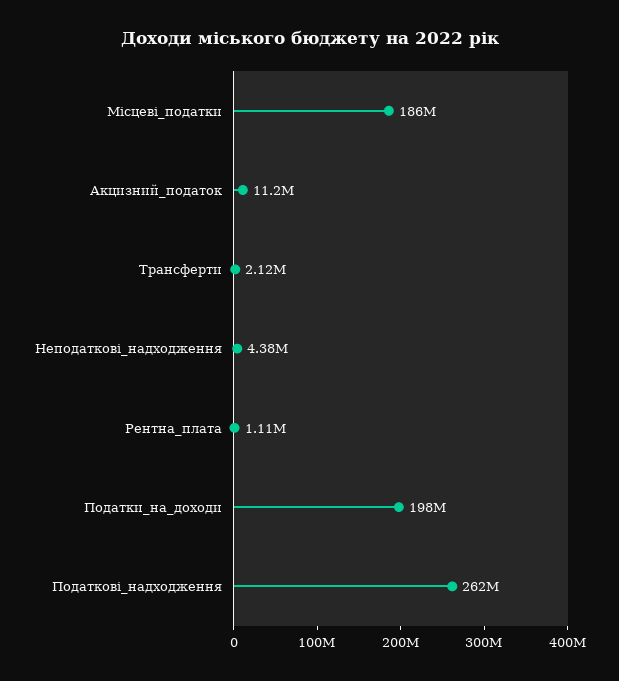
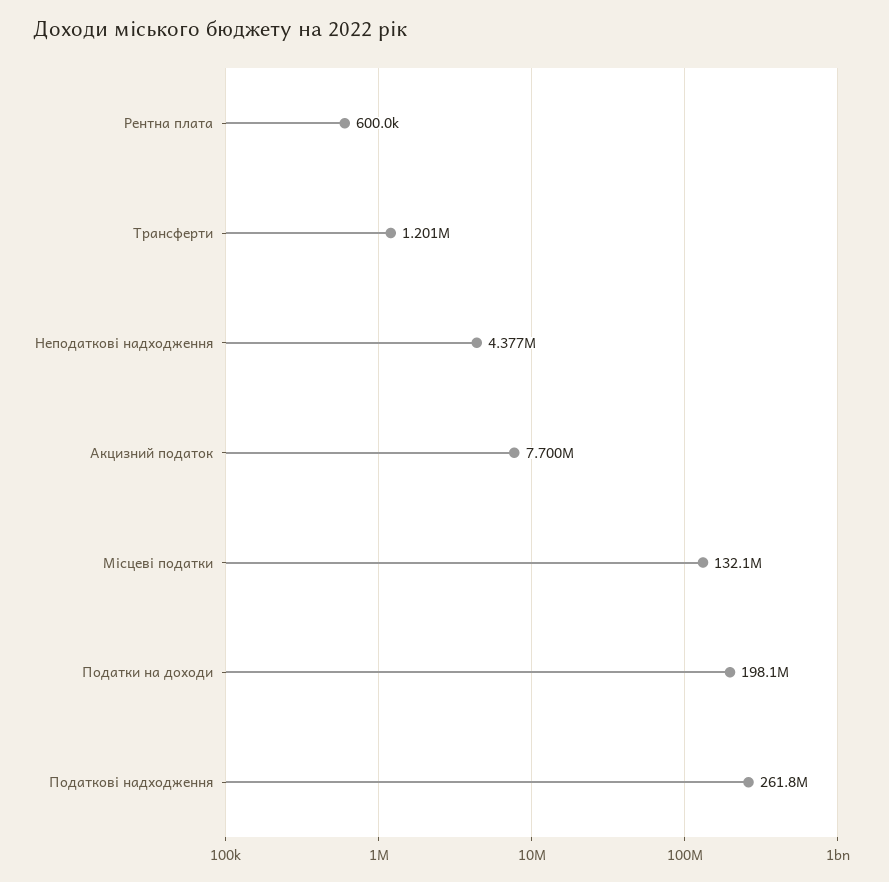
Місцеві_податки: 186000000 -> 132100000
Акцизний_податок: 11200000 -> 7700000
Трансферти: 2120000 -> 1201000
Рентна_плата: 1110000 -> 600000

